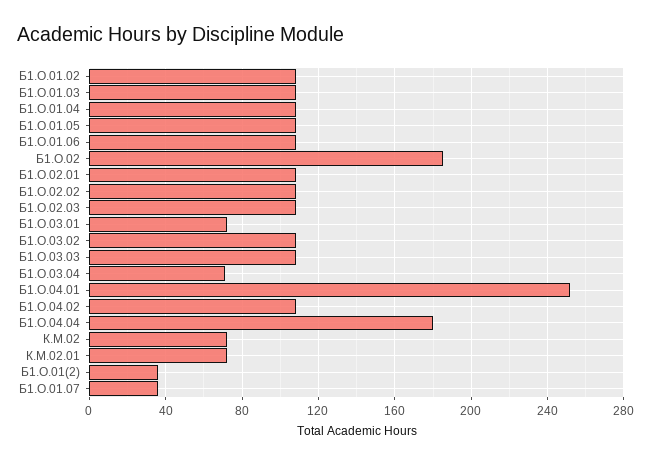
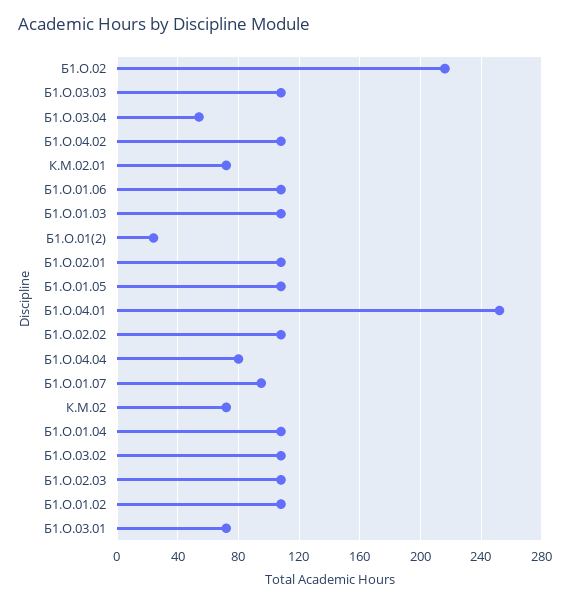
Б1.О.02: 185 -> 215
Б1.О.03.04: 70 -> 55
Б1.О.04.04: 180 -> 80
Б1.О.01(2): 35 -> 25
Б1.О.01.07: 35 -> 95

